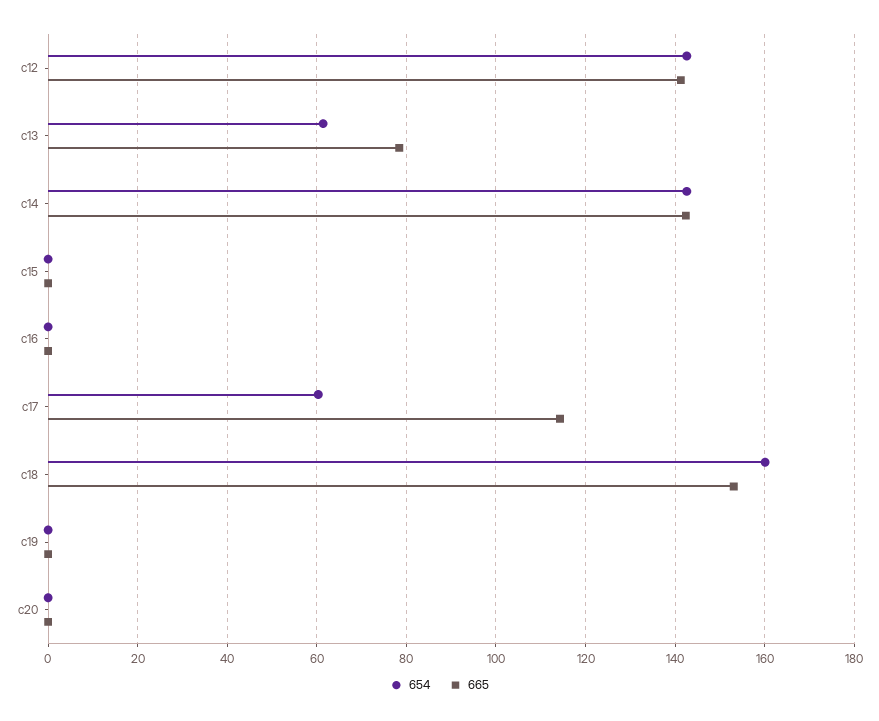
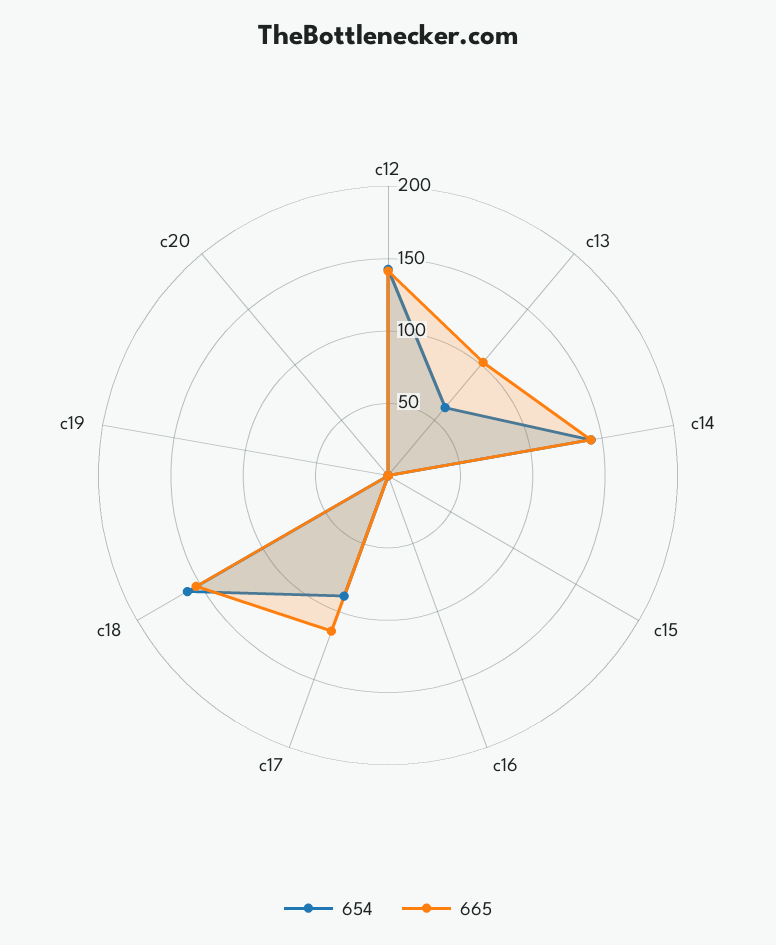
665, c13: 78 -> 100
654, c17: 60 -> 90

